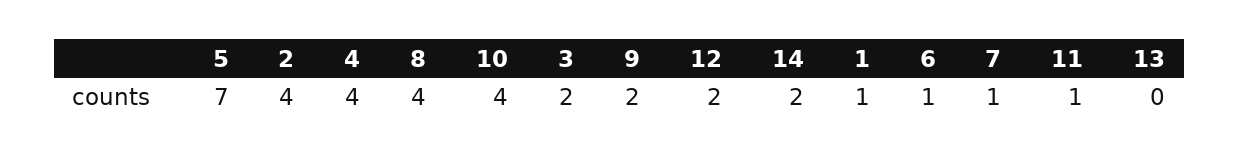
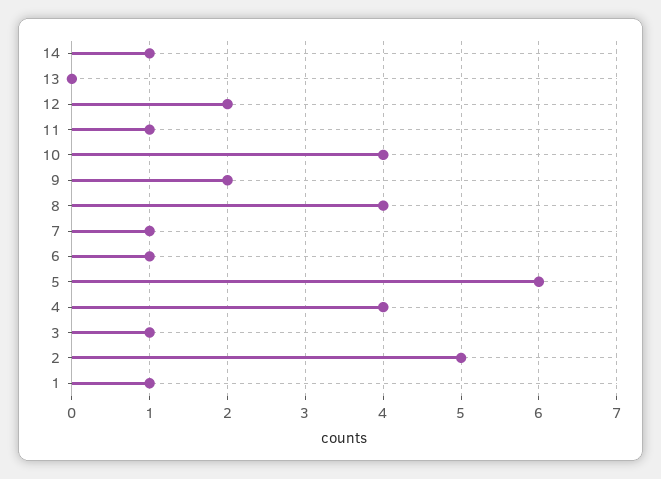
5: 7 -> 6
2: 4 -> 5
3: 2 -> 1
14: 2 -> 1

